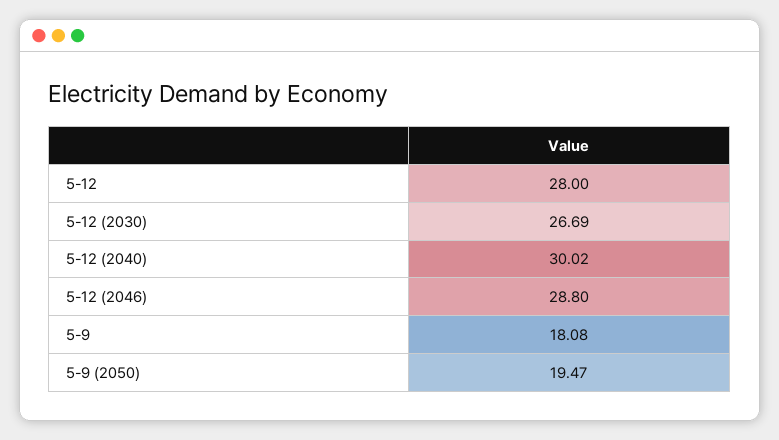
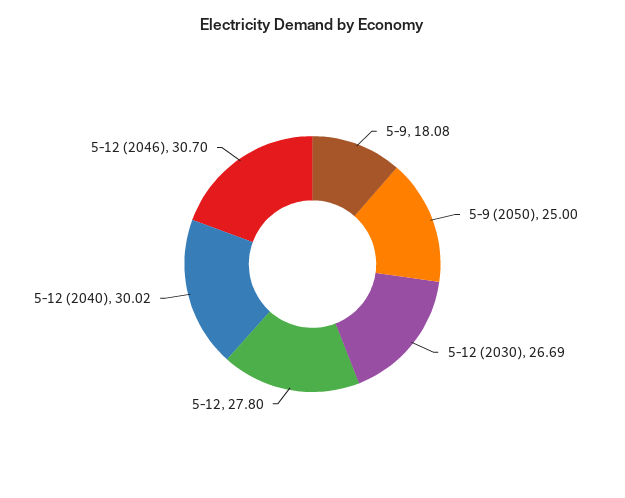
5-12: 28 -> 27.8
5-12 (2046): 28.8 -> 30.7
5-9 (2050): 19.47 -> 25

